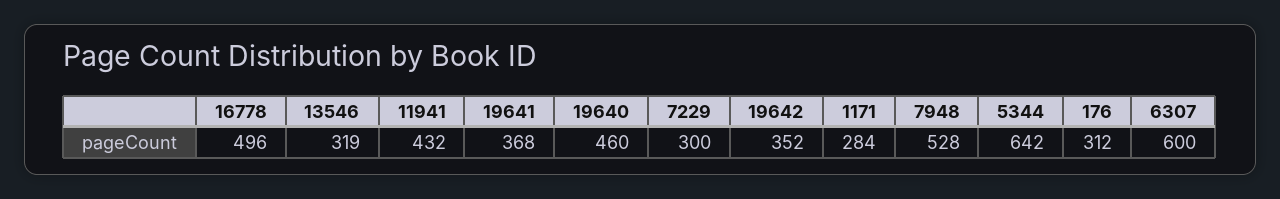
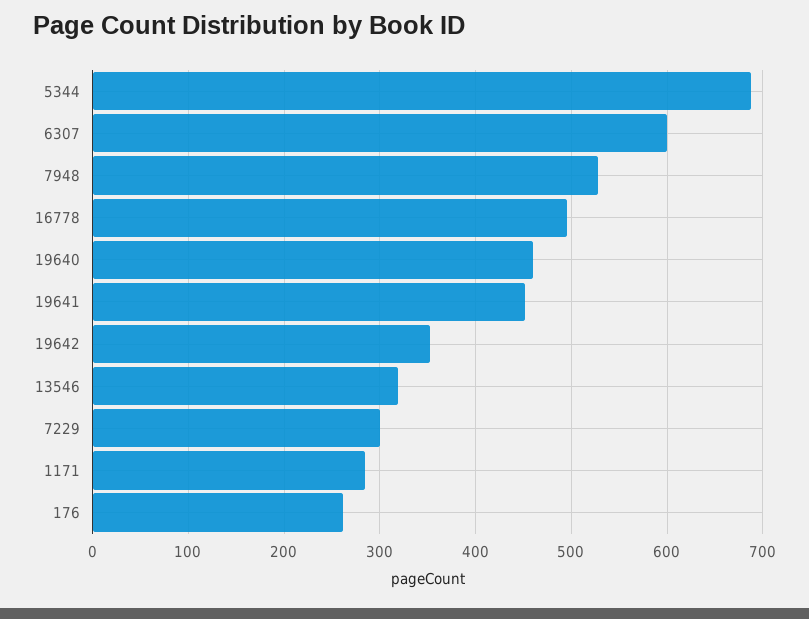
11941: 432 -> none
19641: 368 -> 450
5344: 642 -> 690
176: 312 -> 260

